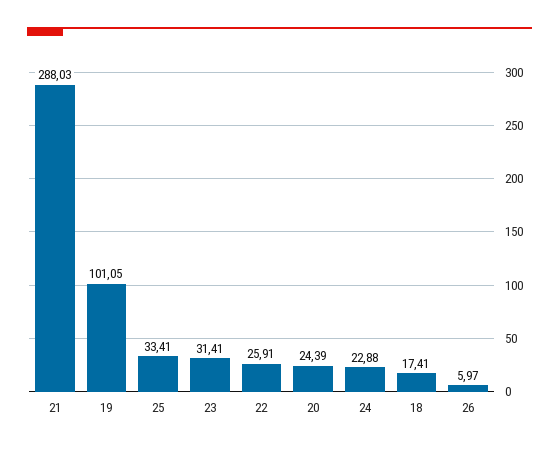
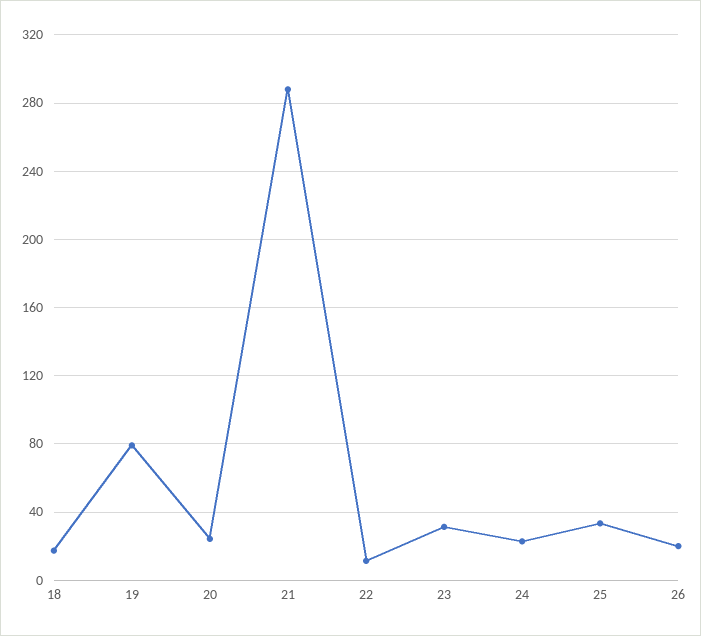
19: 101.05 -> 80
22: 25.91 -> 10
26: 5.97 -> 20

